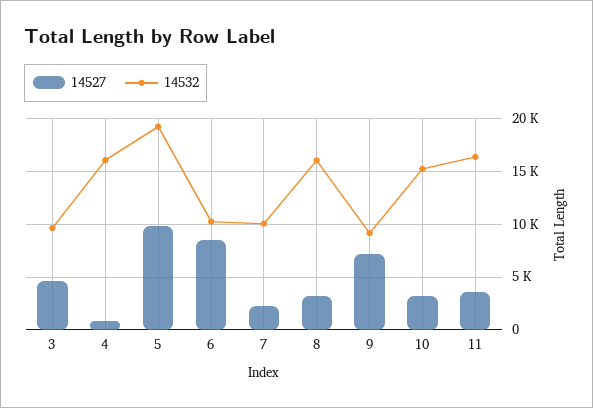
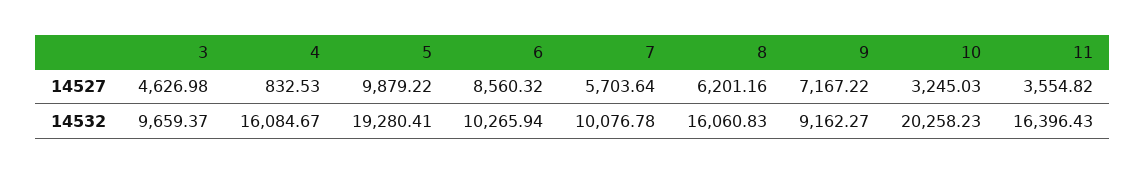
14527, 7: 2000 -> 5703.64
14527, 8: 3000 -> 6201.16
14532, 10: 15000 -> 20258.23

